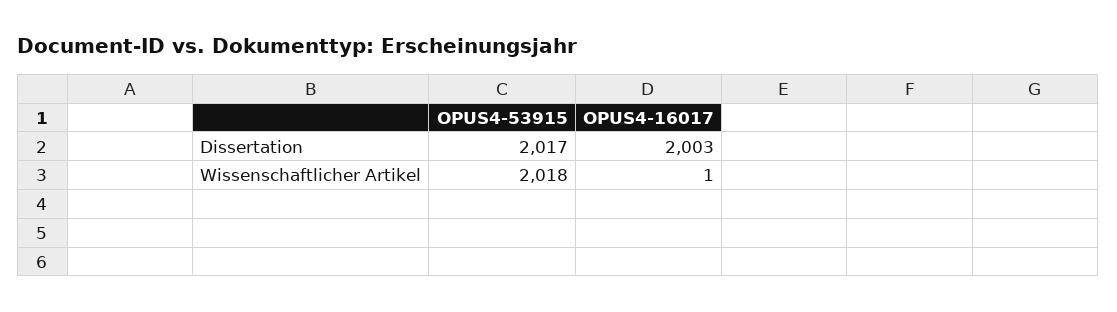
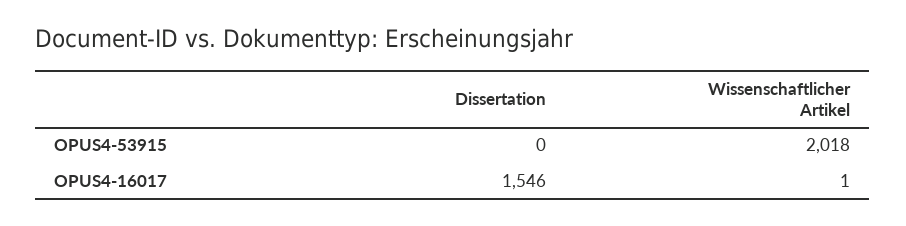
OPUS4-53915, Dissertation: 2017 -> 0
OPUS4-16017, Dissertation: 2003 -> 1546

